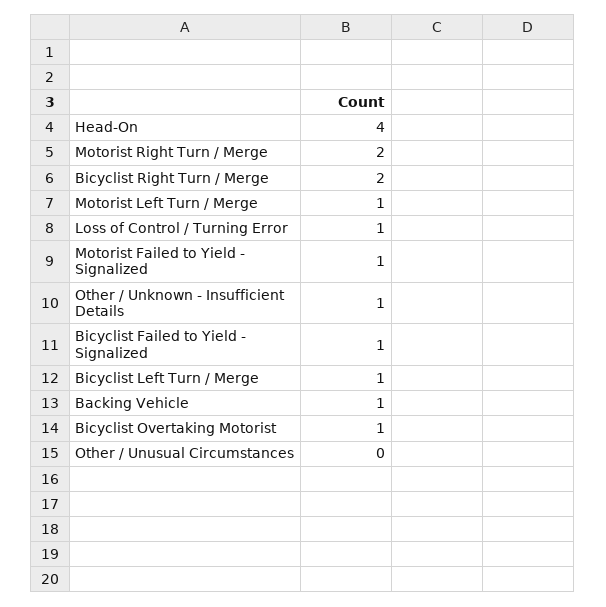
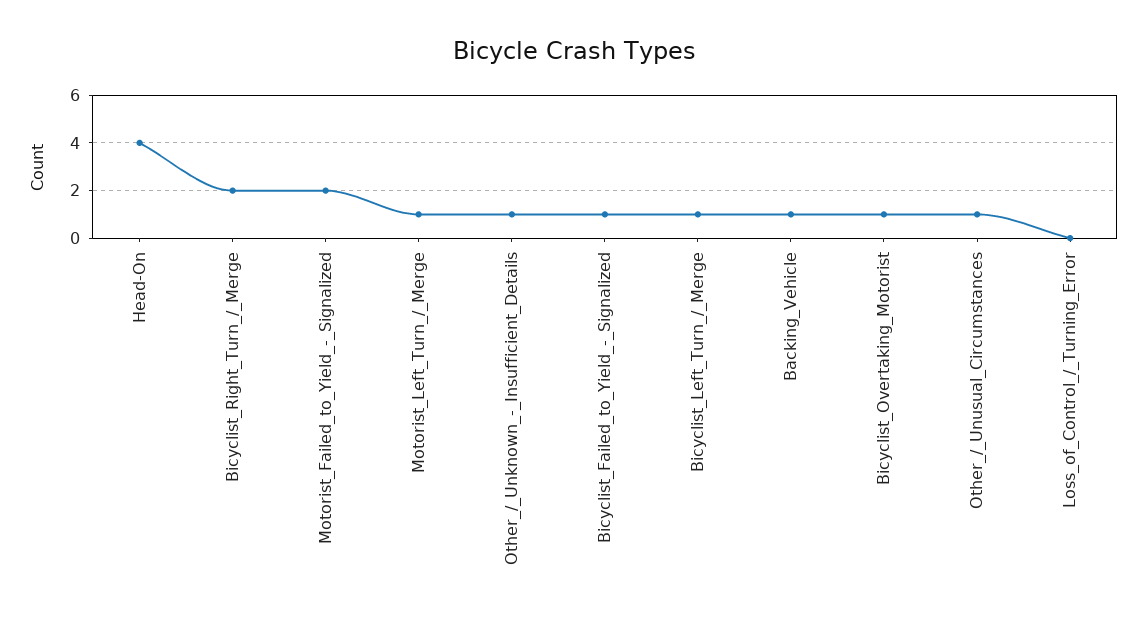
Motorist Right Turn / Merge: 2 -> none
Loss of Control / Turning Error: 1 -> 0
Motorist Failed to Yield - Signalized: 1 -> 2
Other / Unusual Circumstances: 0 -> 1

